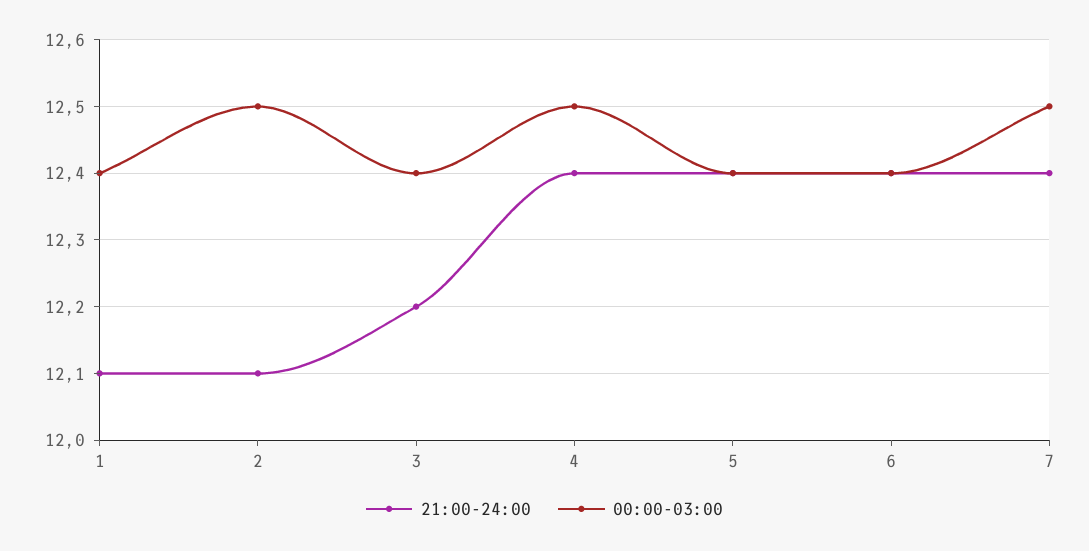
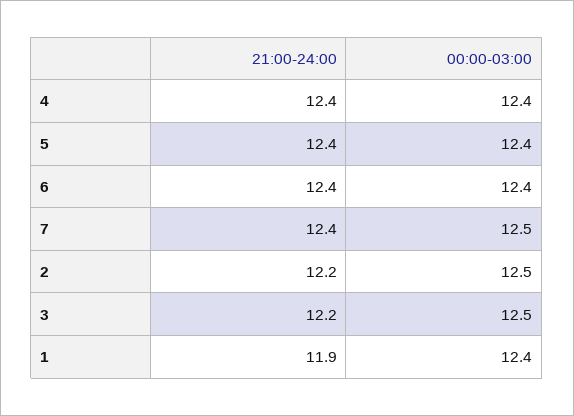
21:00-24:00, 1: 12.1 -> 11.9
21:00-24:00, 2: 12.1 -> 12.2
00:00-03:00, 3: 12.4 -> 12.5
00:00-03:00, 4: 12.5 -> 12.4

